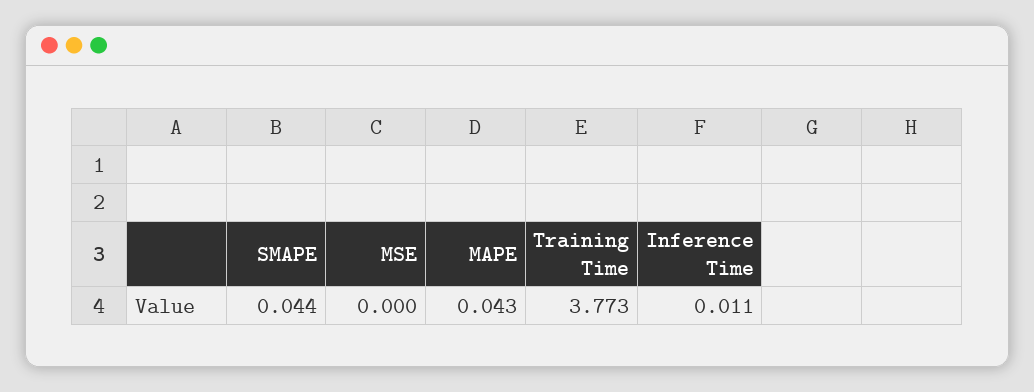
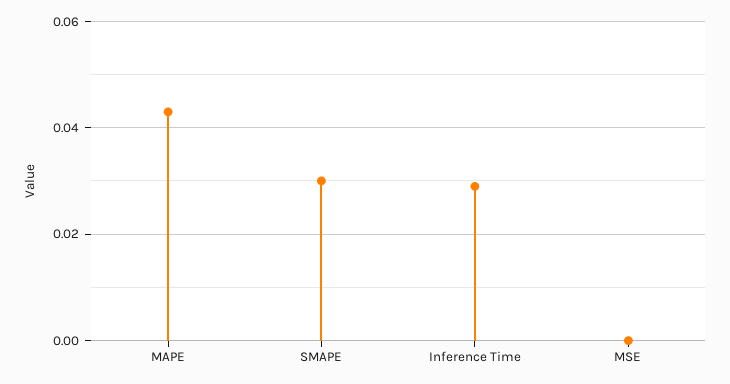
SMAPE: 0.044 -> 0.03
Training Time: 3.773 -> none
Inference Time: 0.011 -> 0.03

